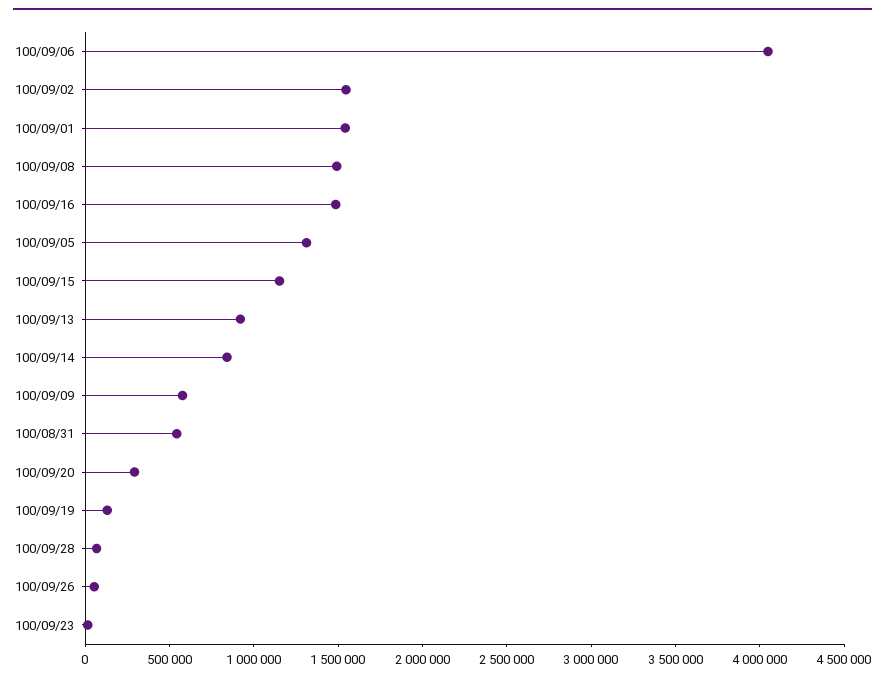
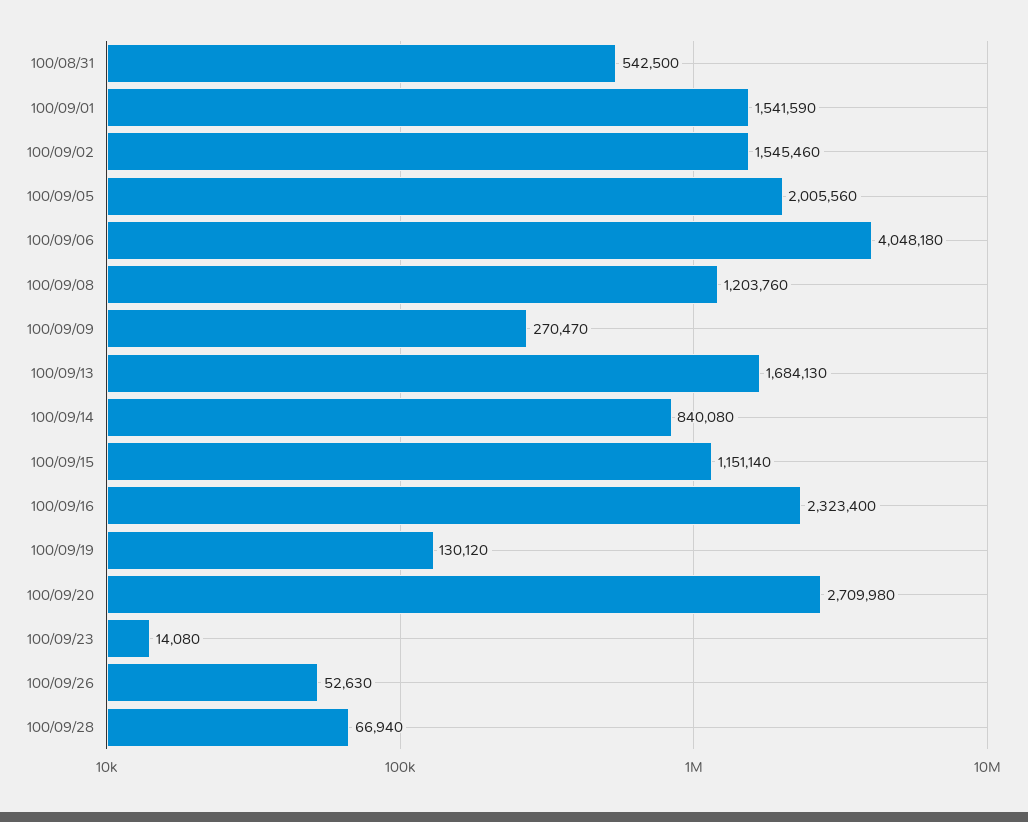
100/09/08: 1500000 -> 1203760
100/09/16: 1500000 -> 2323400
100/09/05: 1300000 -> 2005560
100/09/13: 900000 -> 1684130
100/09/09: 600000 -> 270470
100/09/20: 300000 -> 2709980

